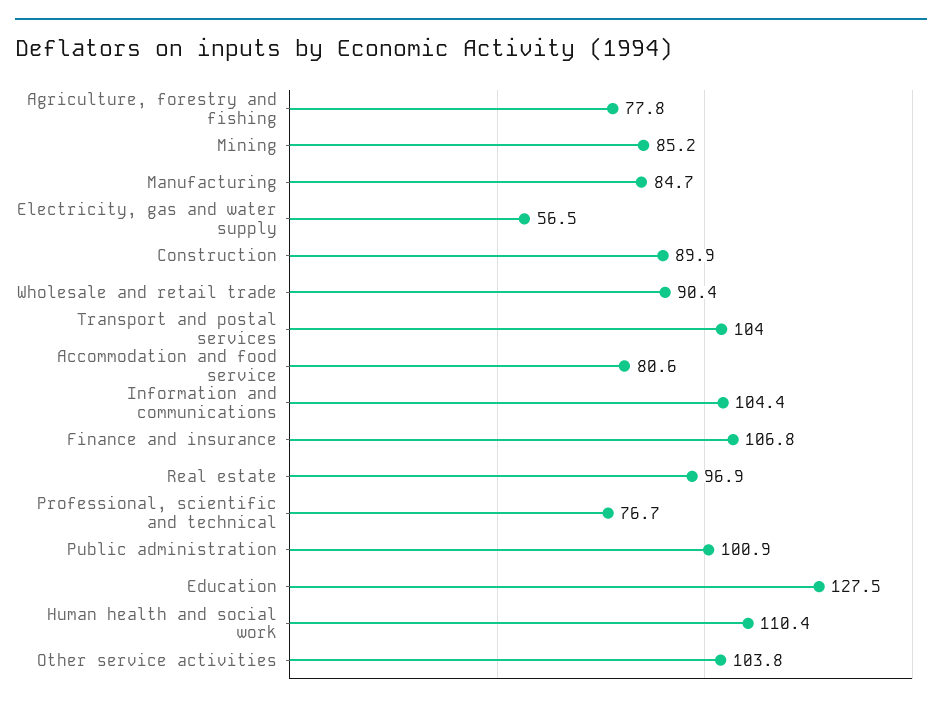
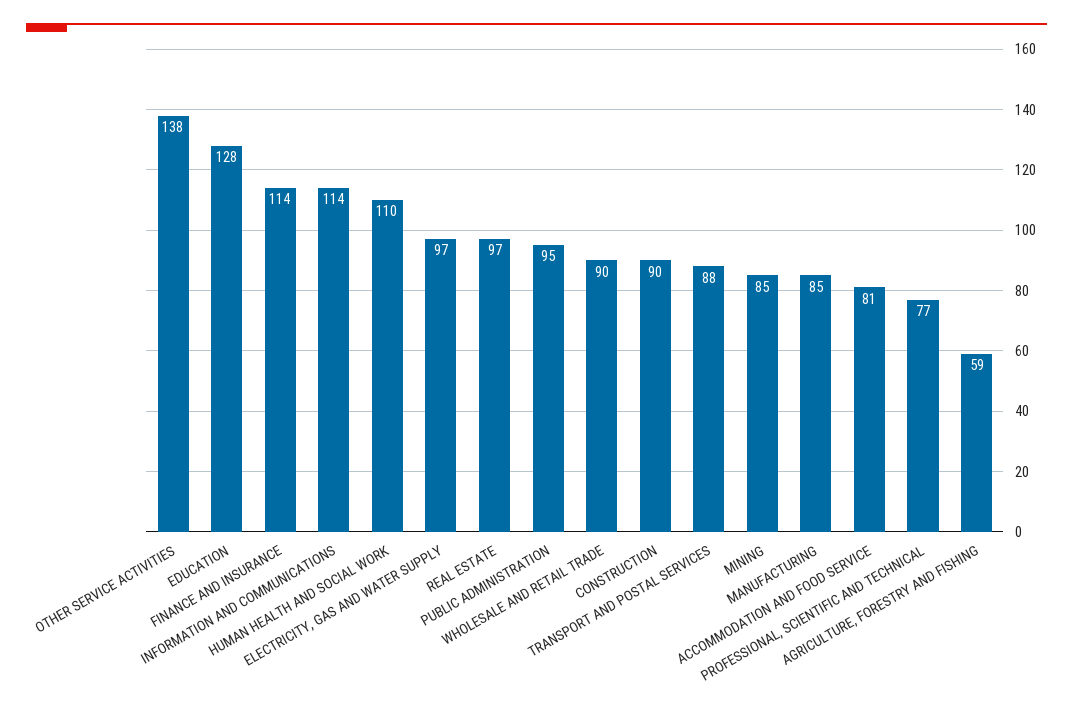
Agriculture, forestry and fishing: 77.8 -> 59
Electricity, gas and water supply: 56.5 -> 97
Transport and postal services: 104 -> 88
Information and communications: 104.4 -> 114
Finance and insurance: 106.8 -> 114
Public administration: 100.9 -> 95
Other service activities: 103.8 -> 138

